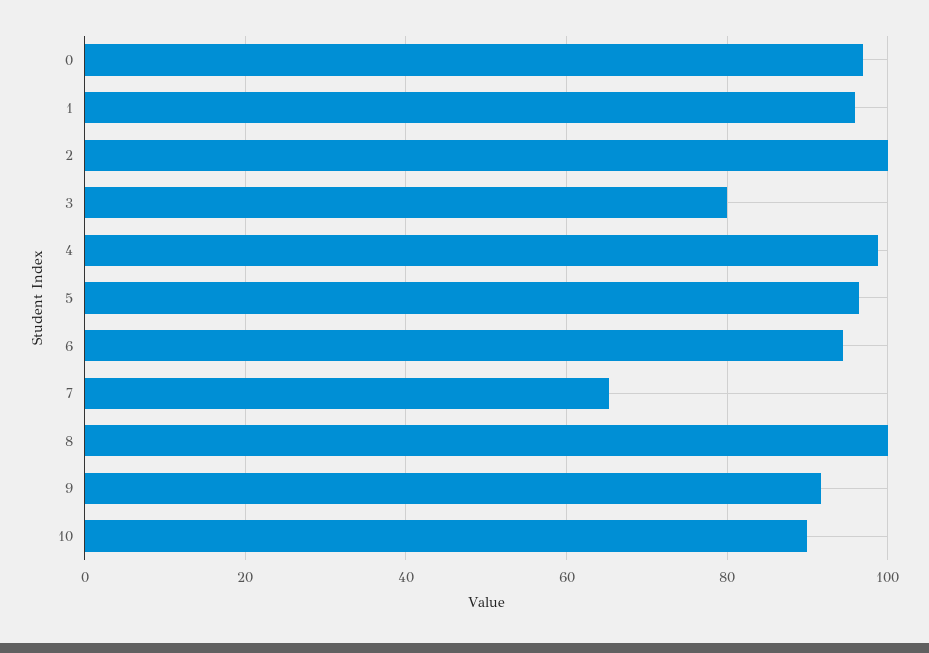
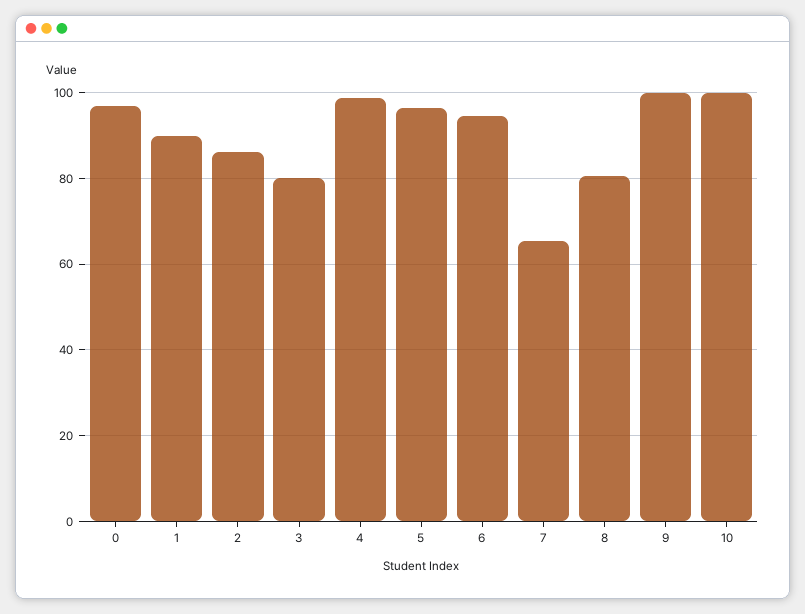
1: 96 -> 90
2: 100 -> 86
8: 100 -> 80
9: 92 -> 100
10: 90 -> 100

